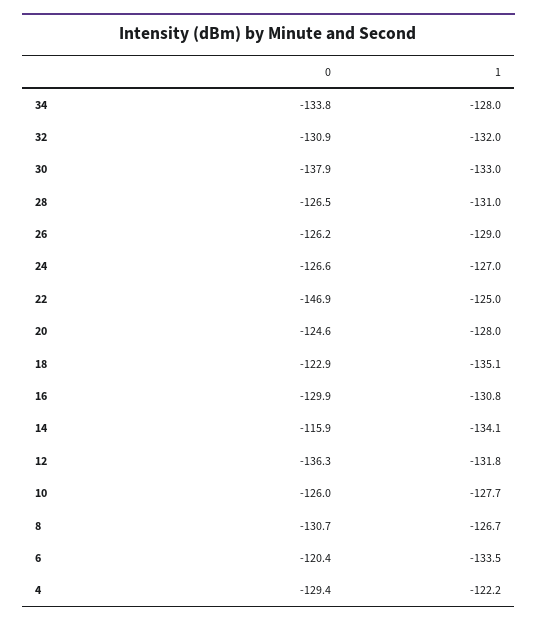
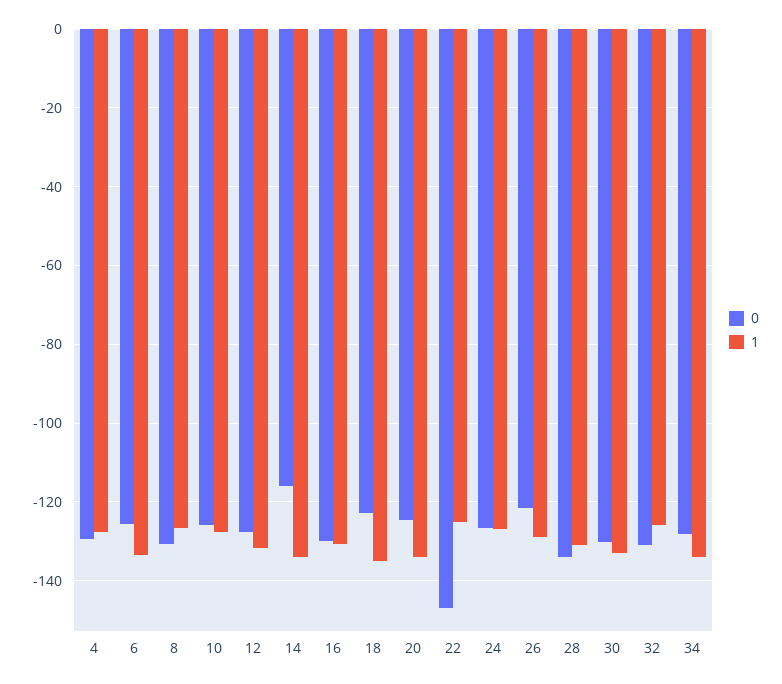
0, 34: -133.8 -> -128
1, 34: -128 -> -134
1, 32: -132 -> -126
0, 30: -137.9 -> -130
0, 28: -126.5 -> -134
0, 26: -126.2 -> -122
1, 20: -128 -> -134
0, 12: -136.3 -> -128
0, 6: -120.4 -> -126
1, 4: -122.2 -> -128

